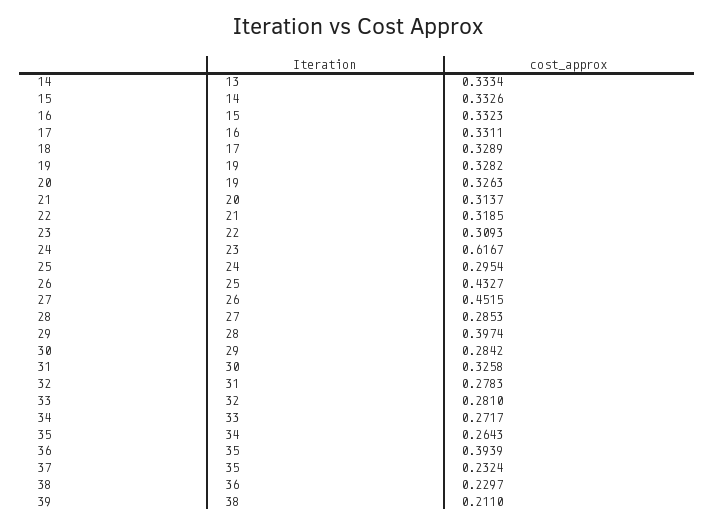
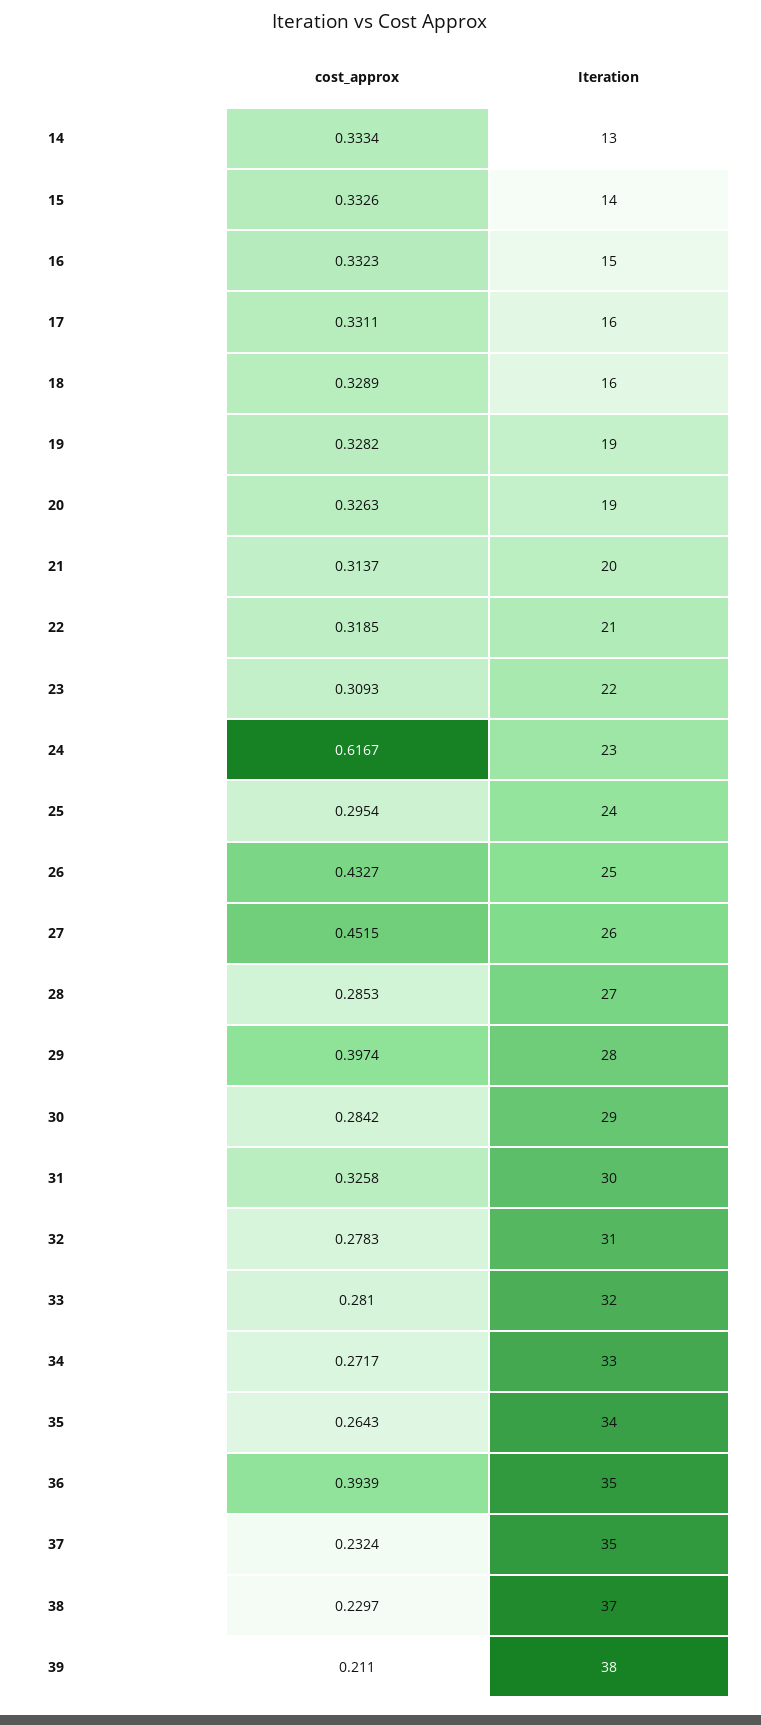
Iteration, 18: 17 -> 16
Iteration, 38: 36 -> 37

